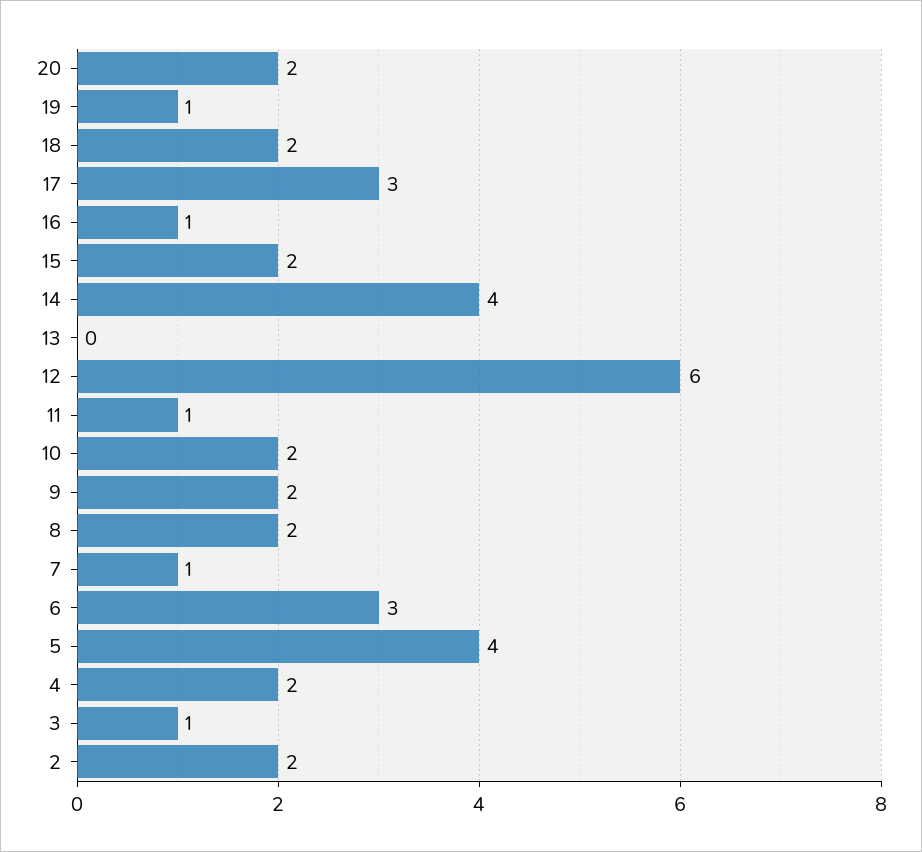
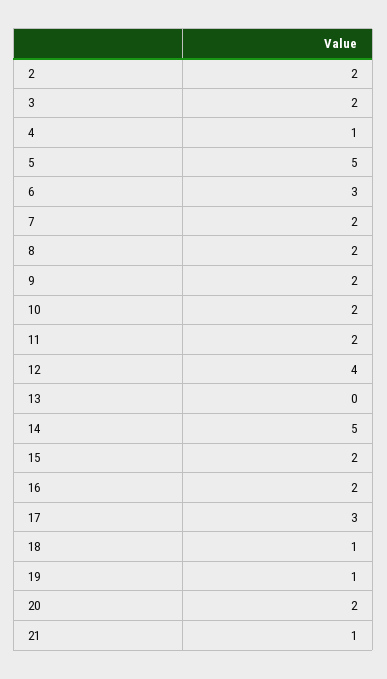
18: 2 -> 1
16: 1 -> 2
14: 4 -> 5
12: 6 -> 4
11: 1 -> 2
7: 1 -> 2
5: 4 -> 5
4: 2 -> 1
3: 1 -> 2
21: none -> 1

